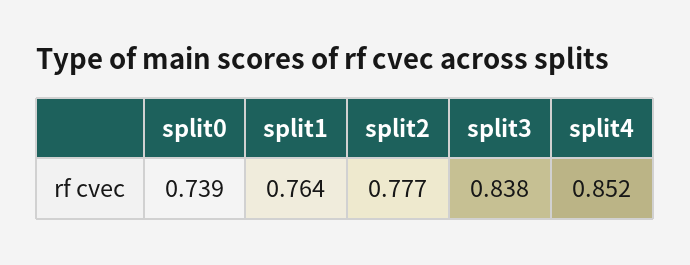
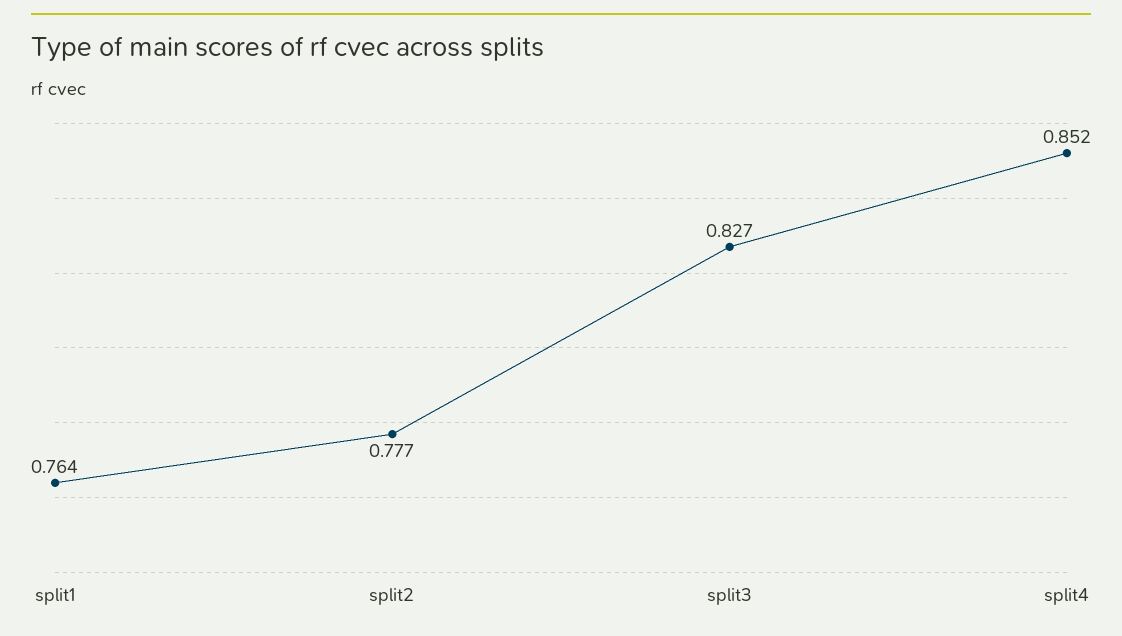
split0: 0.739 -> none
split3: 0.838 -> 0.827

